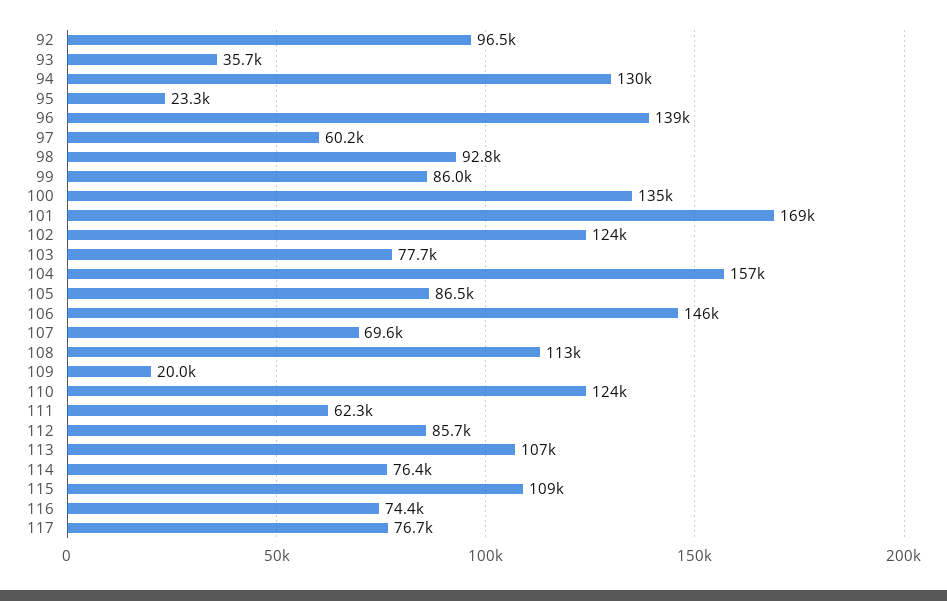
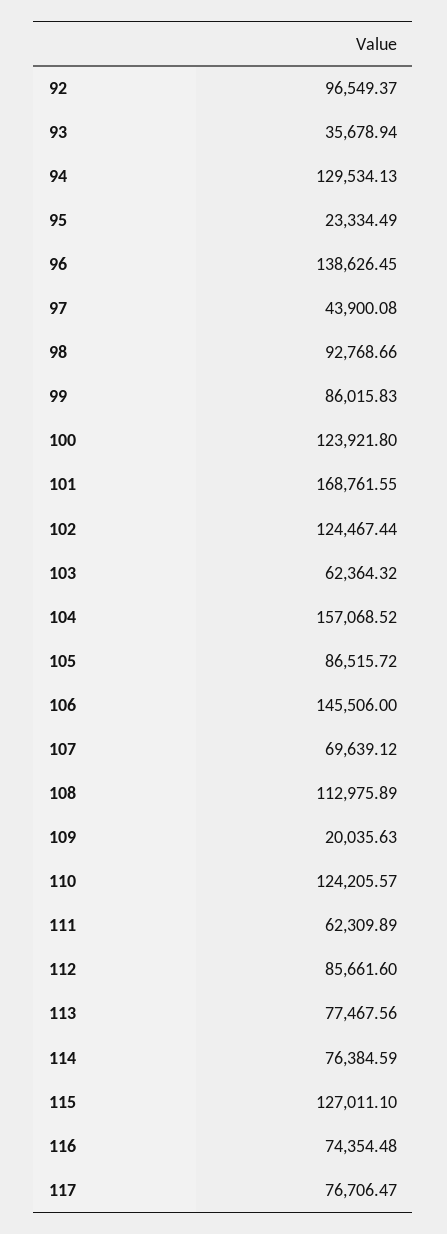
97: 60200 -> 43900.08
100: 135000 -> 123921.8
103: 77700 -> 62364.32
113: 107000 -> 77467.56
115: 109000 -> 127011.1

